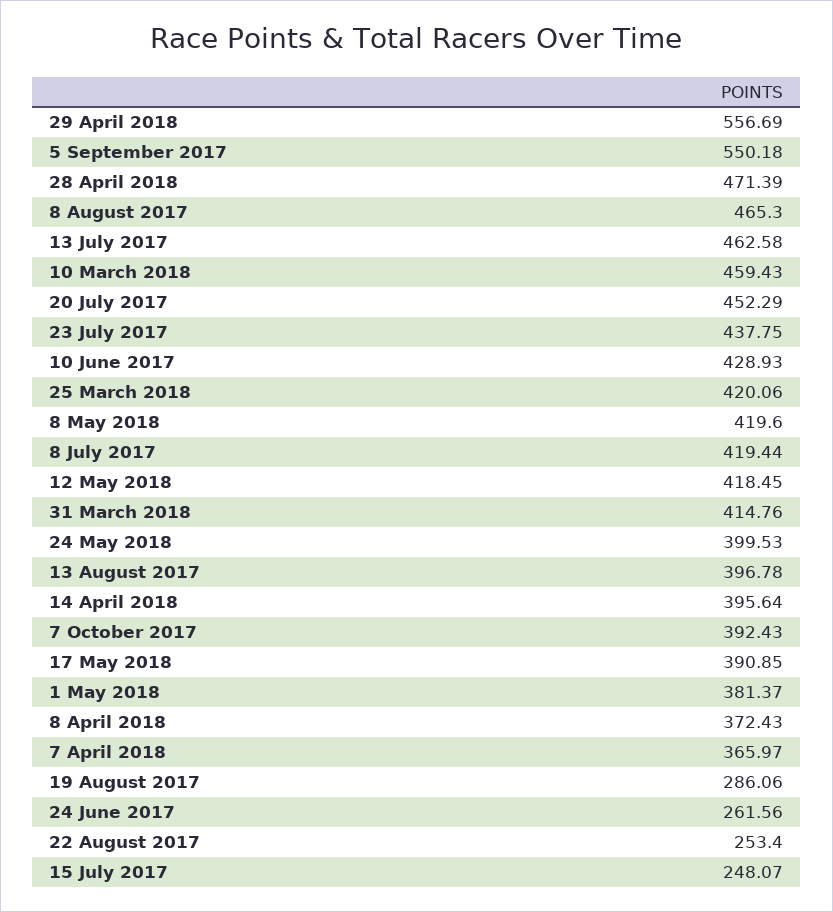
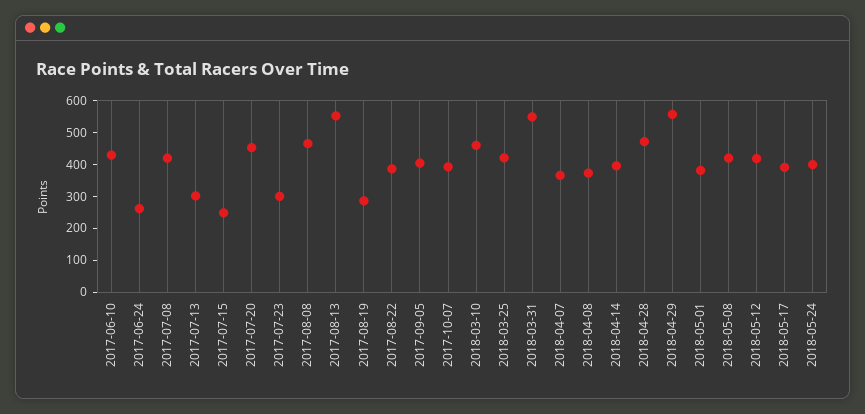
5 September 2017: 550.18 -> 400
13 July 2017: 462.58 -> 300
23 July 2017: 437.75 -> 300
31 March 2018: 414.76 -> 550
13 August 2017: 396.78 -> 550
22 August 2017: 253.4 -> 400

